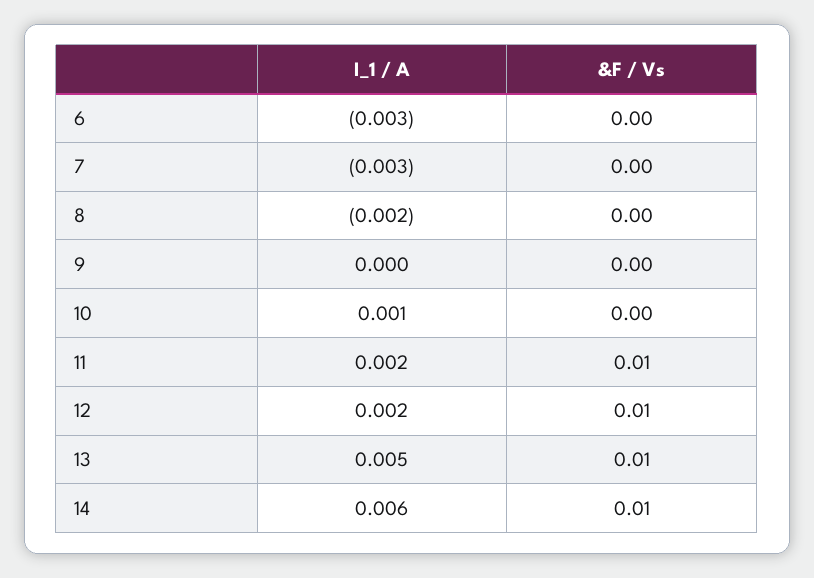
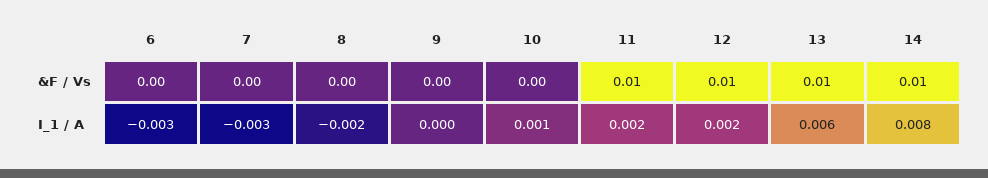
I_1 / A, 13: 0.005 -> 0.006
I_1 / A, 14: 0.006 -> 0.008

